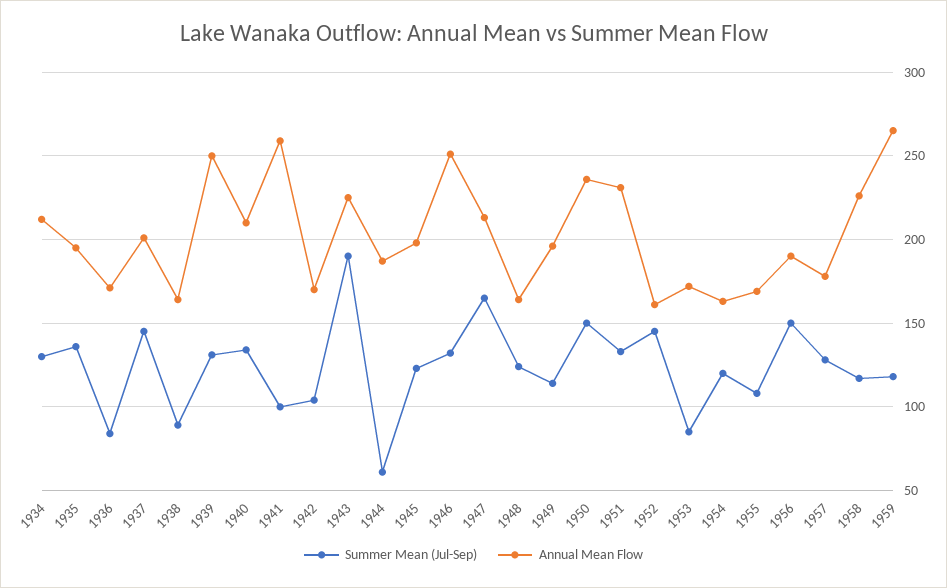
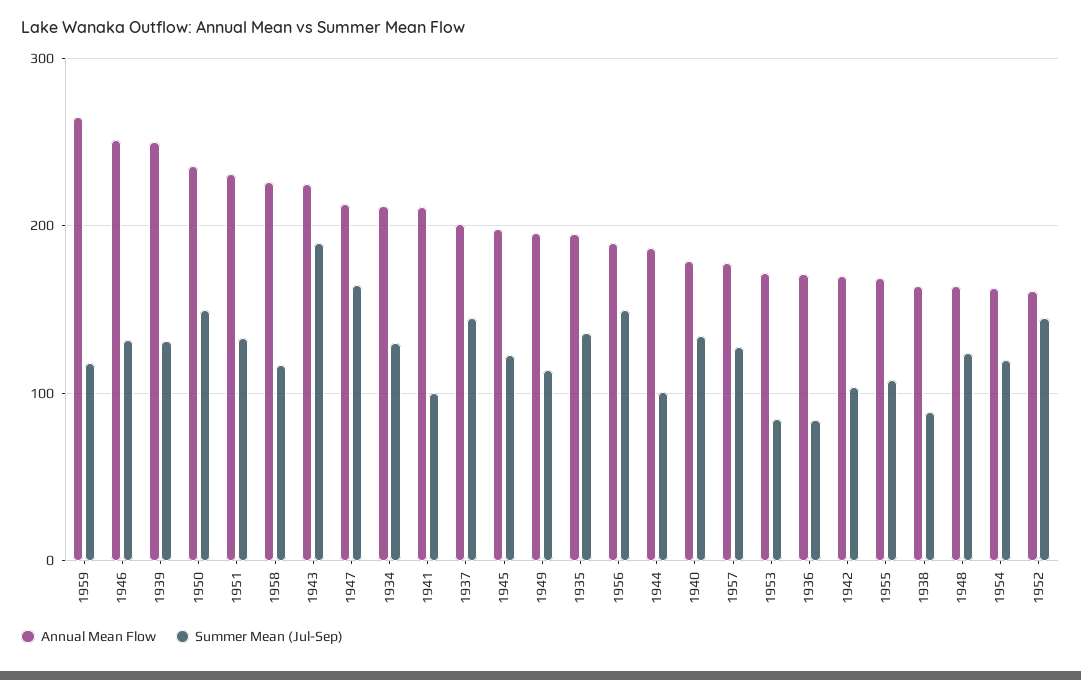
Annual Mean Flow, 1940: 210 -> 180
Annual Mean Flow, 1941: 260 -> 210
Summer Mean (Jul-Sep), 1944: 60 -> 100

